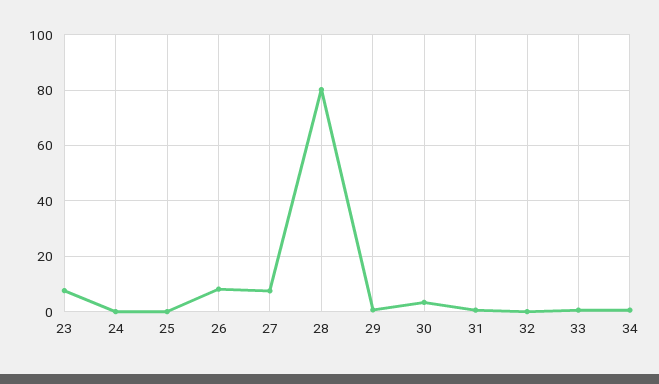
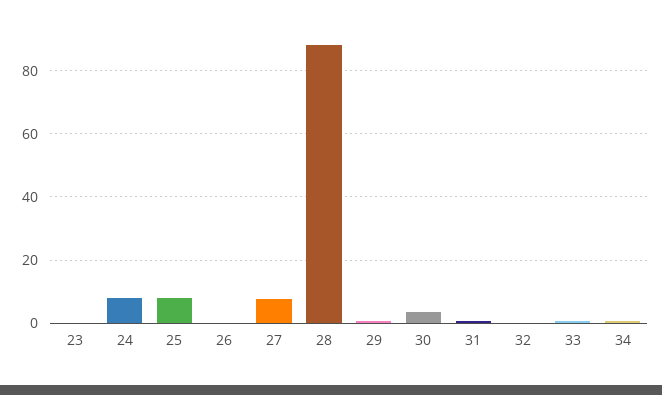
23: 7.5 -> 0
24: 0 -> 8
25: 0 -> 8
26: 7.5 -> 0
28: 80 -> 88

